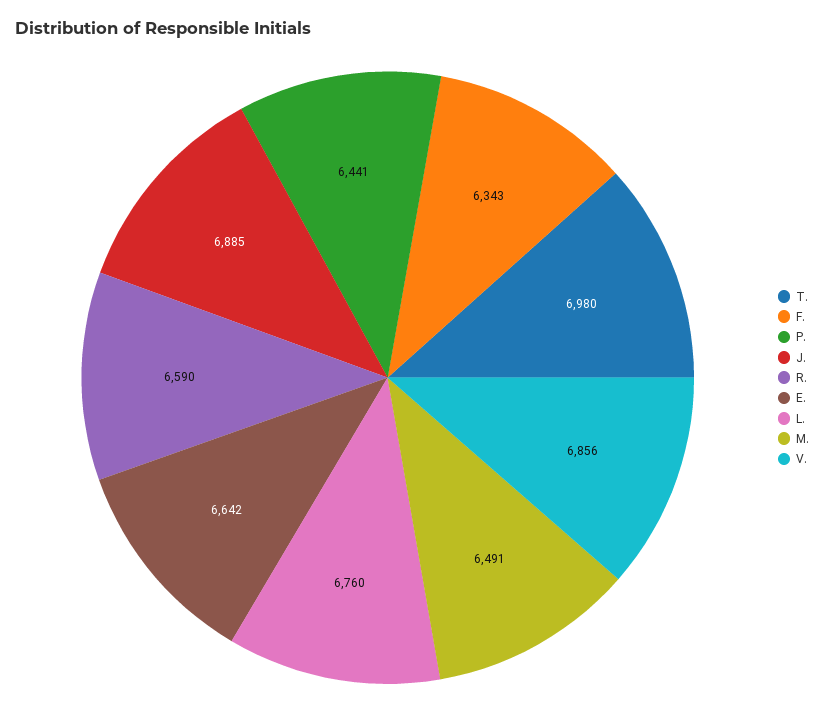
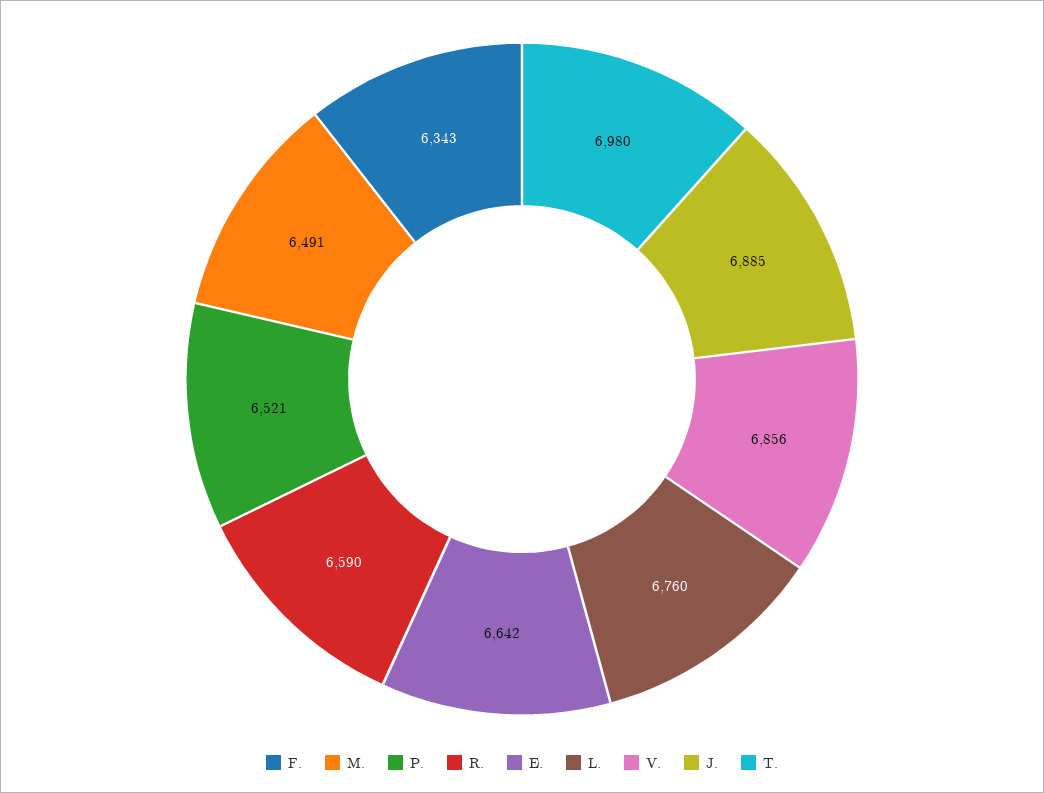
P.: 6441 -> 6521

